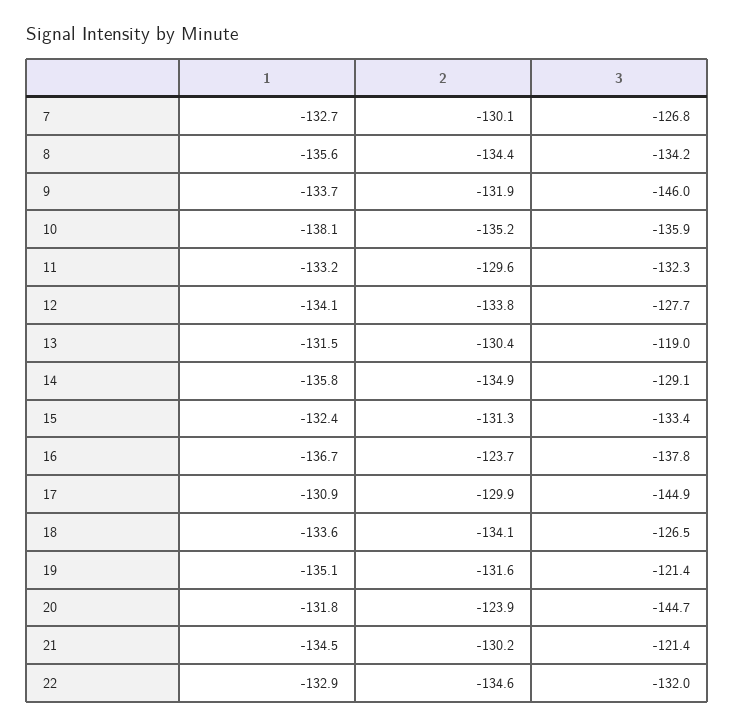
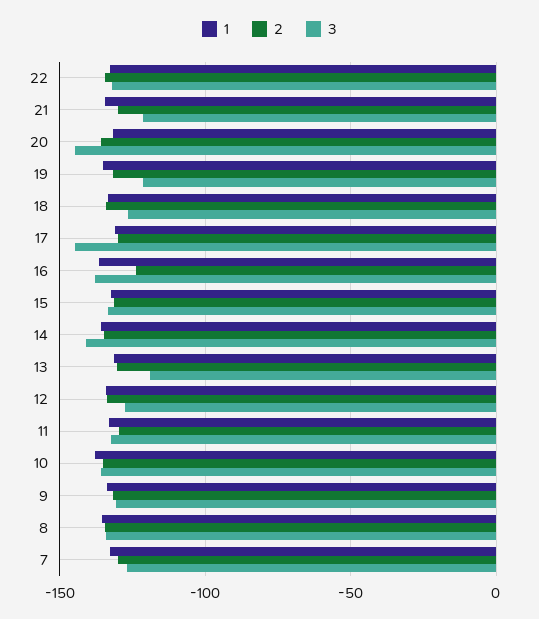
3, 9: -146 -> -130
3, 14: -129.1 -> -140
2, 20: -123.9 -> -135

